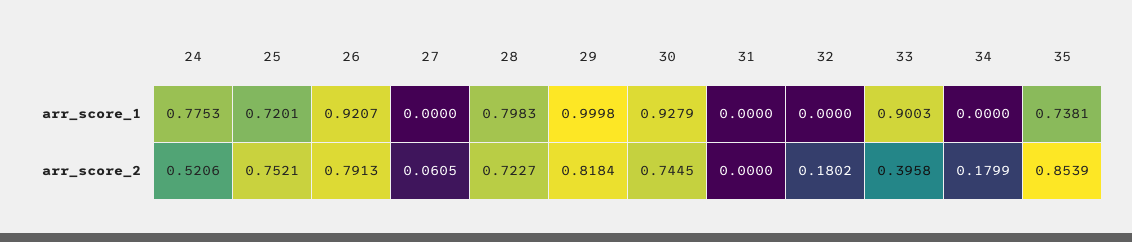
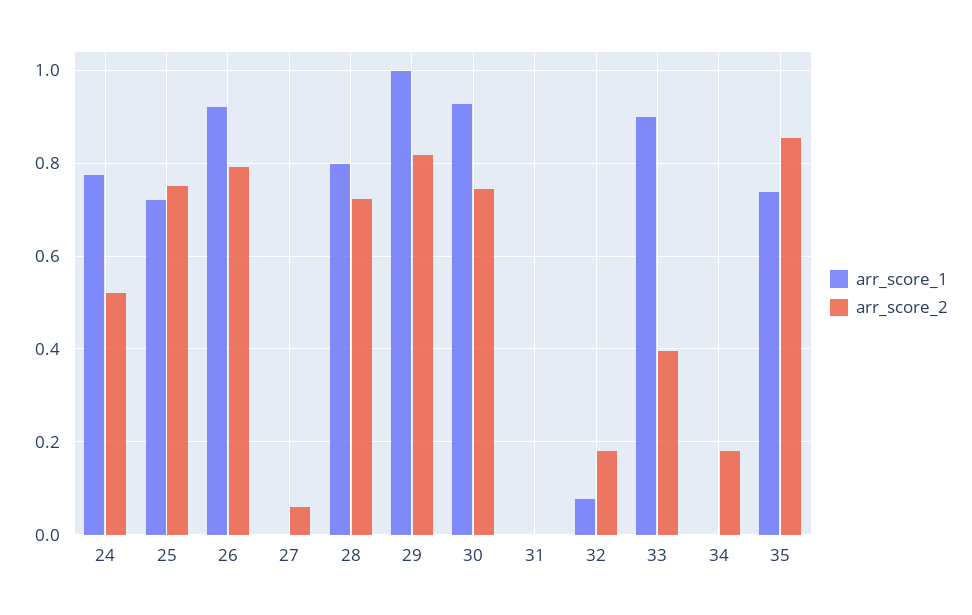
arr_score_1, 32: 0 -> 0.08

